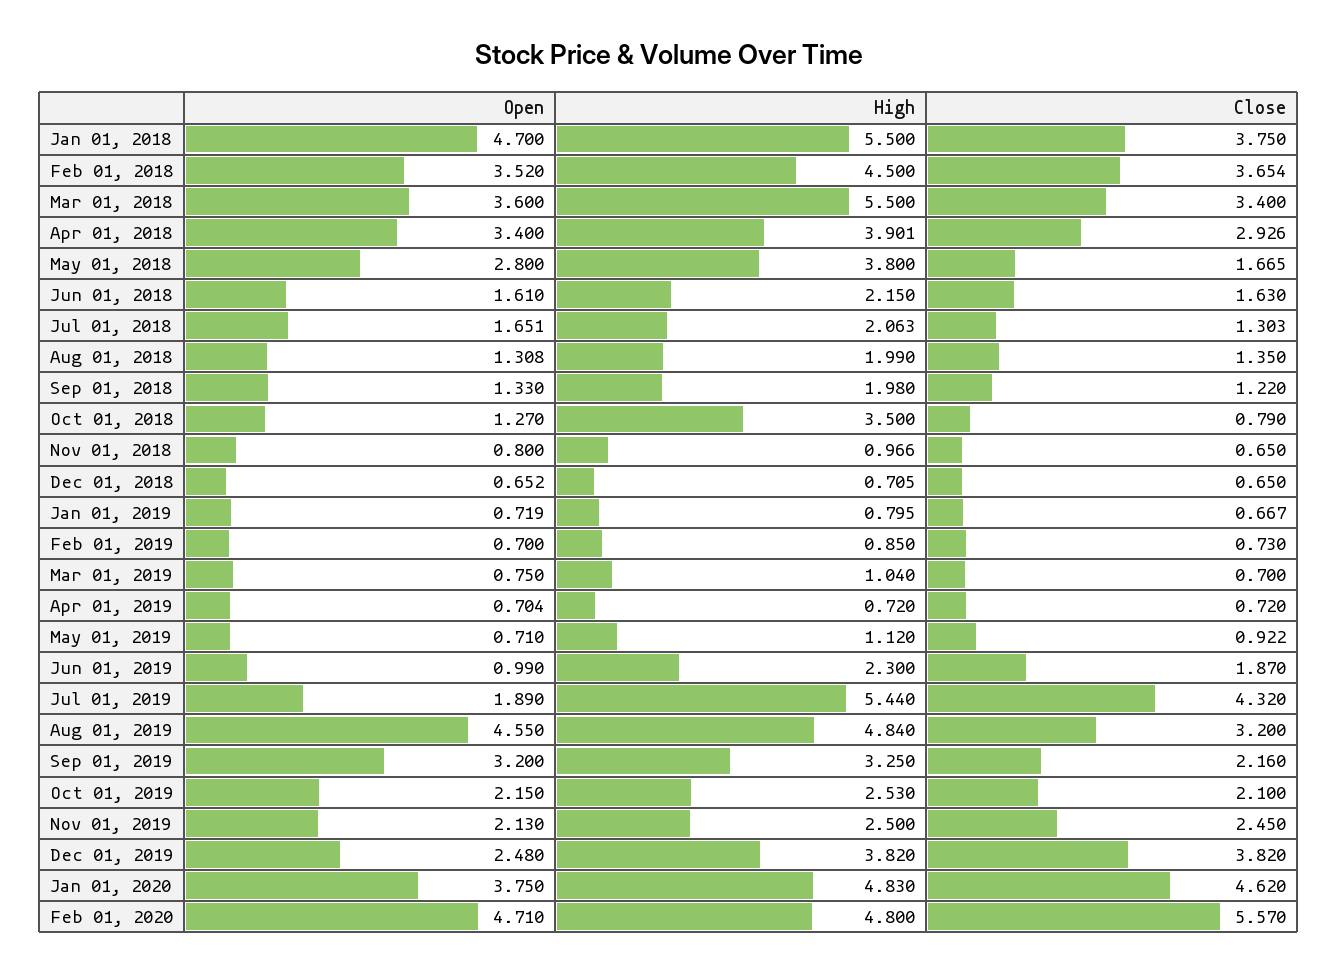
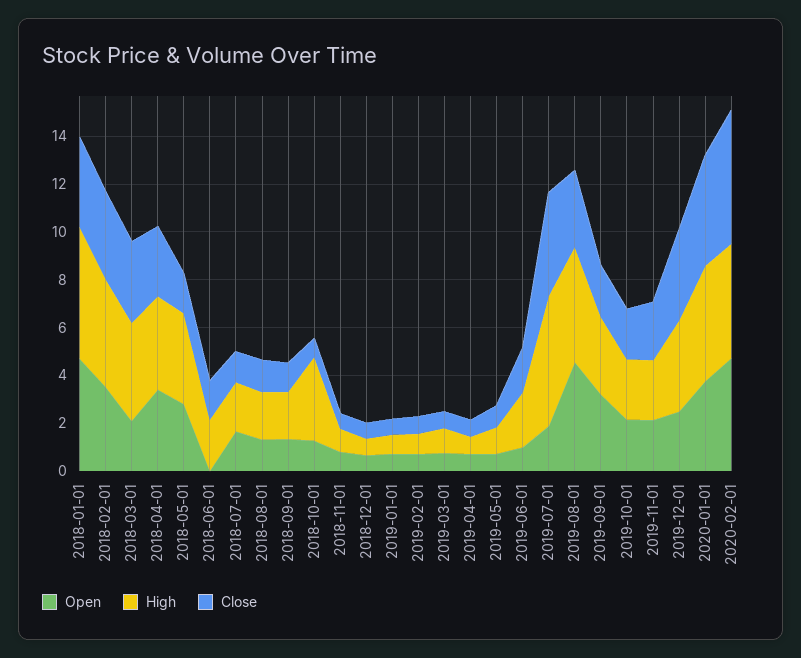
Open, Mar 01, 2018: 3.6 -> 2
High, Mar 01, 2018: 5.5 -> 4
Open, Jun 01, 2018: 1.61 -> 0

